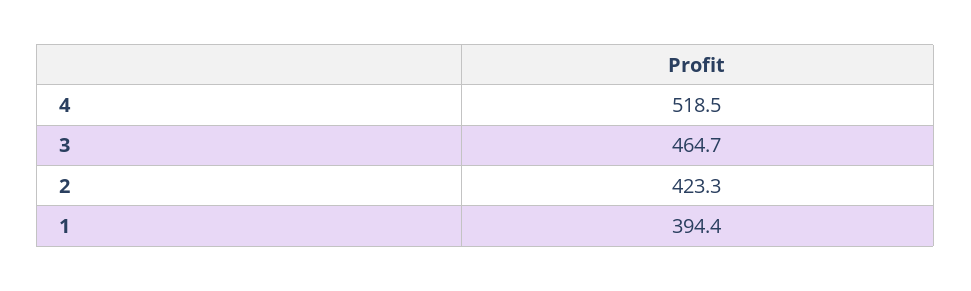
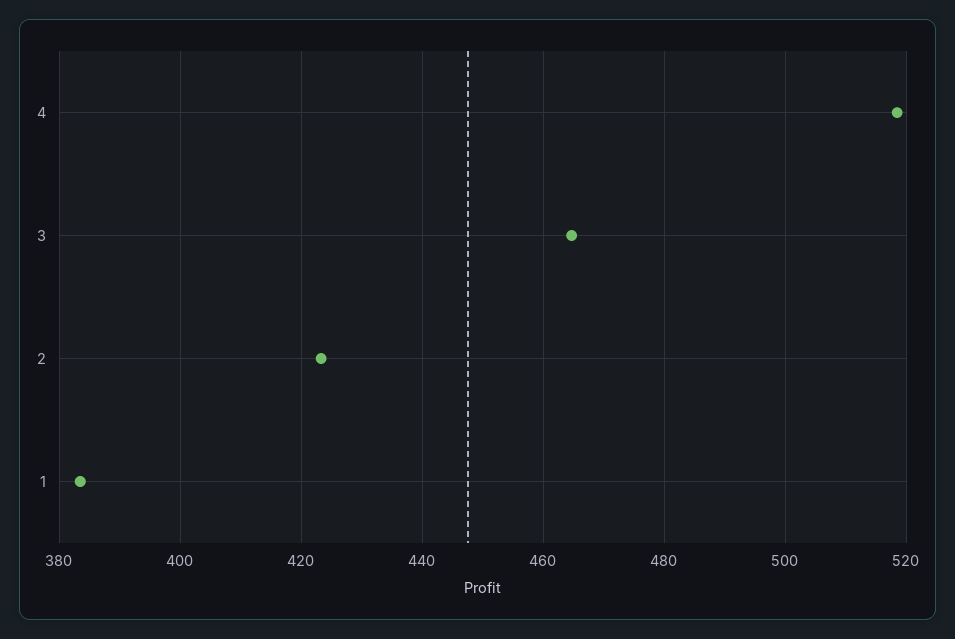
1: 394.4 -> 384

